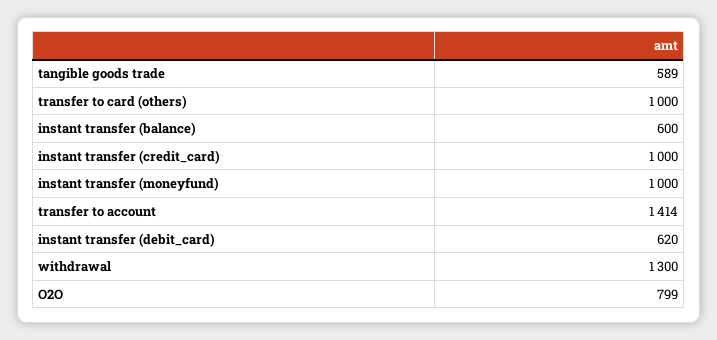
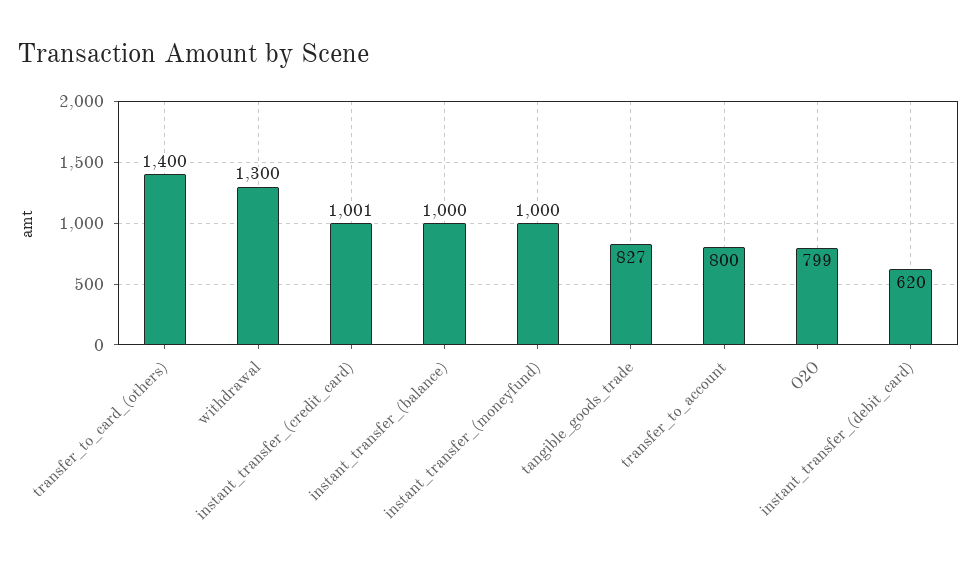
tangible goods trade: 589 -> 827
transfer to card (others): 1000 -> 1400
instant transfer (balance): 600 -> 1000
instant transfer (credit_card): 1000 -> 1001
transfer to account: 1414 -> 800

